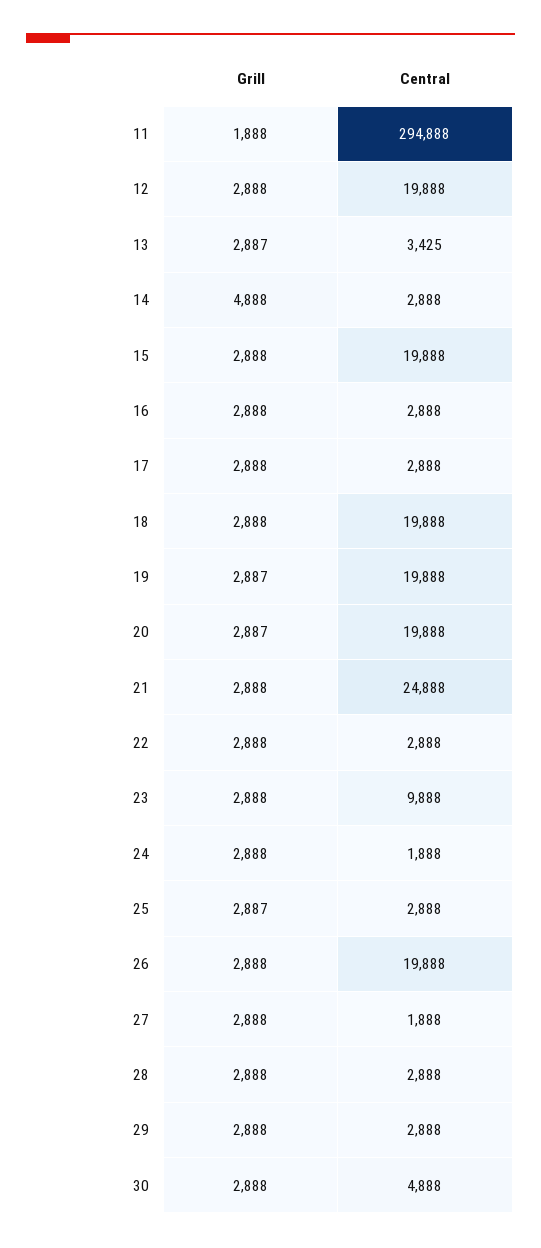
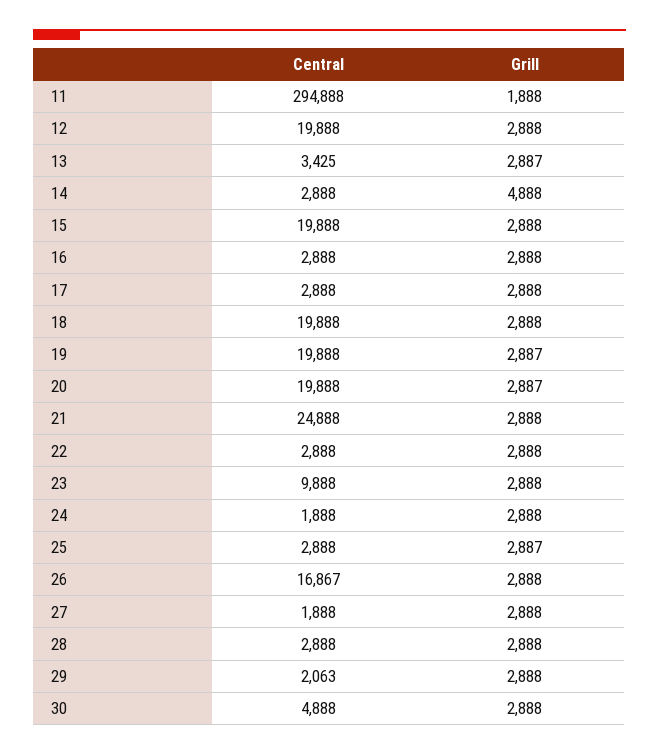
Central, 26: 19888 -> 16867
Central, 29: 2888 -> 2063

